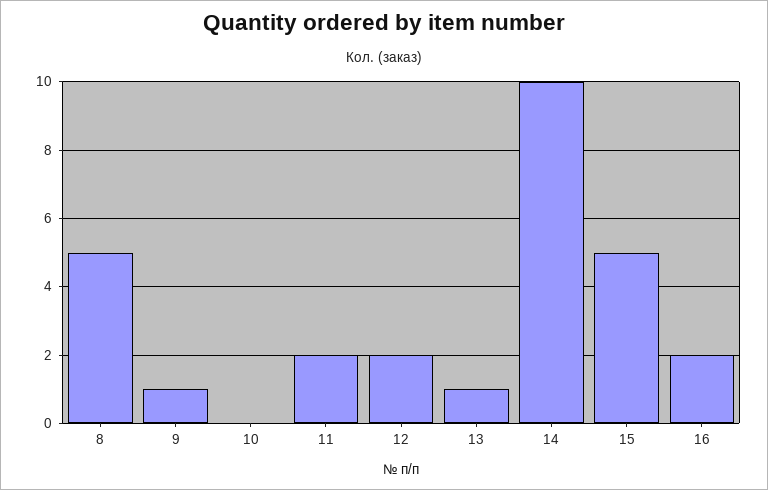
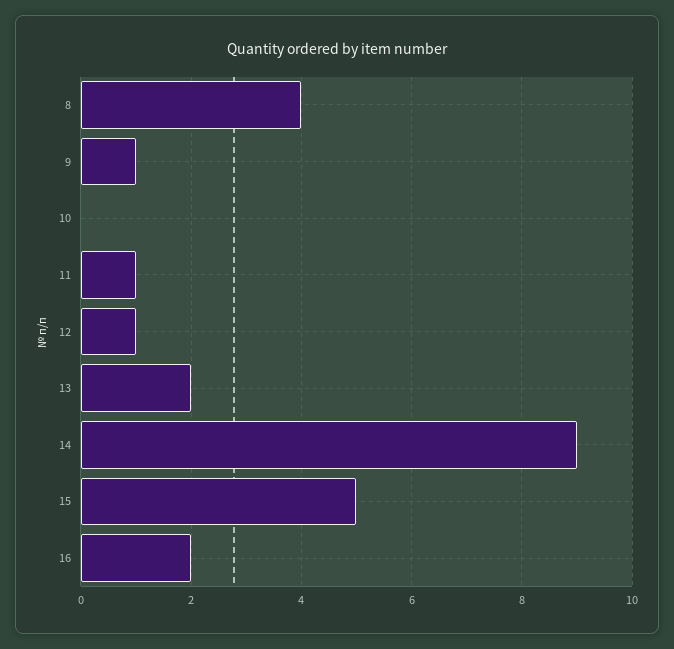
8: 5 -> 4
11: 2 -> 1
12: 2 -> 1
13: 1 -> 2
14: 10 -> 9

